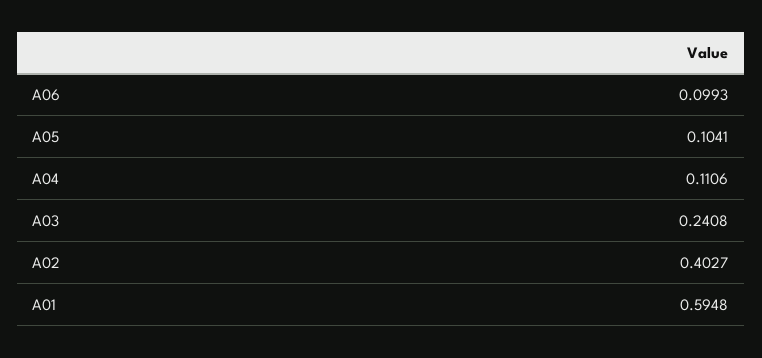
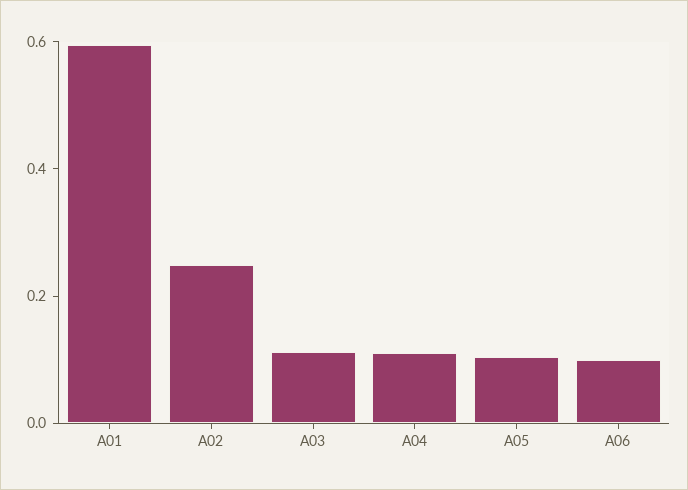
A03: 0.2408 -> 0.1
A02: 0.4027 -> 0.25

